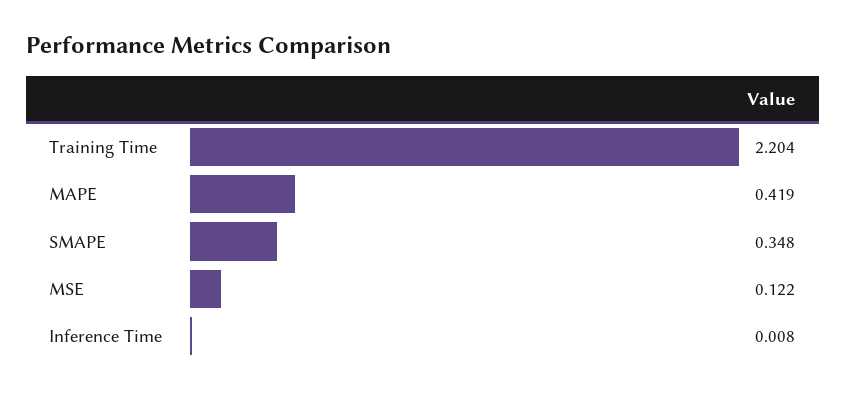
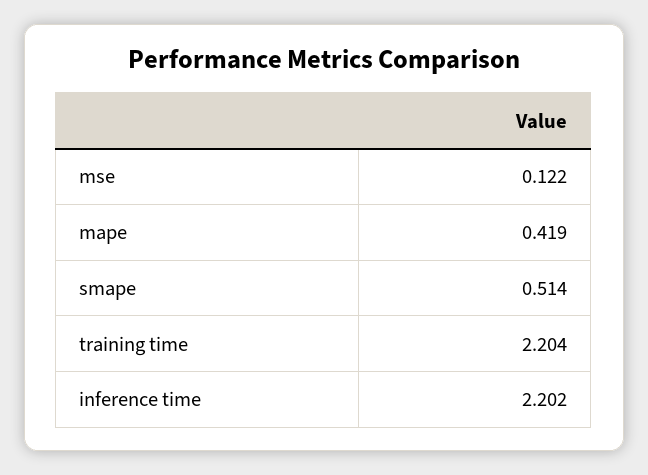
SMAPE: 0.348 -> 0.514
Inference Time: 0.008 -> 2.202

